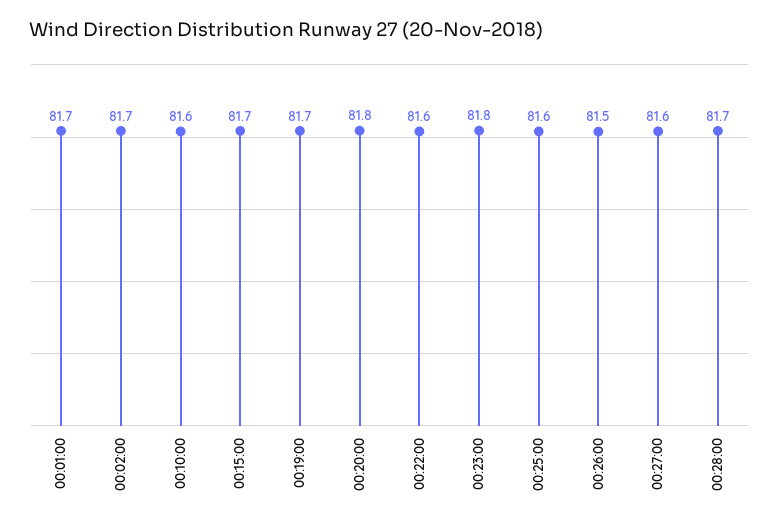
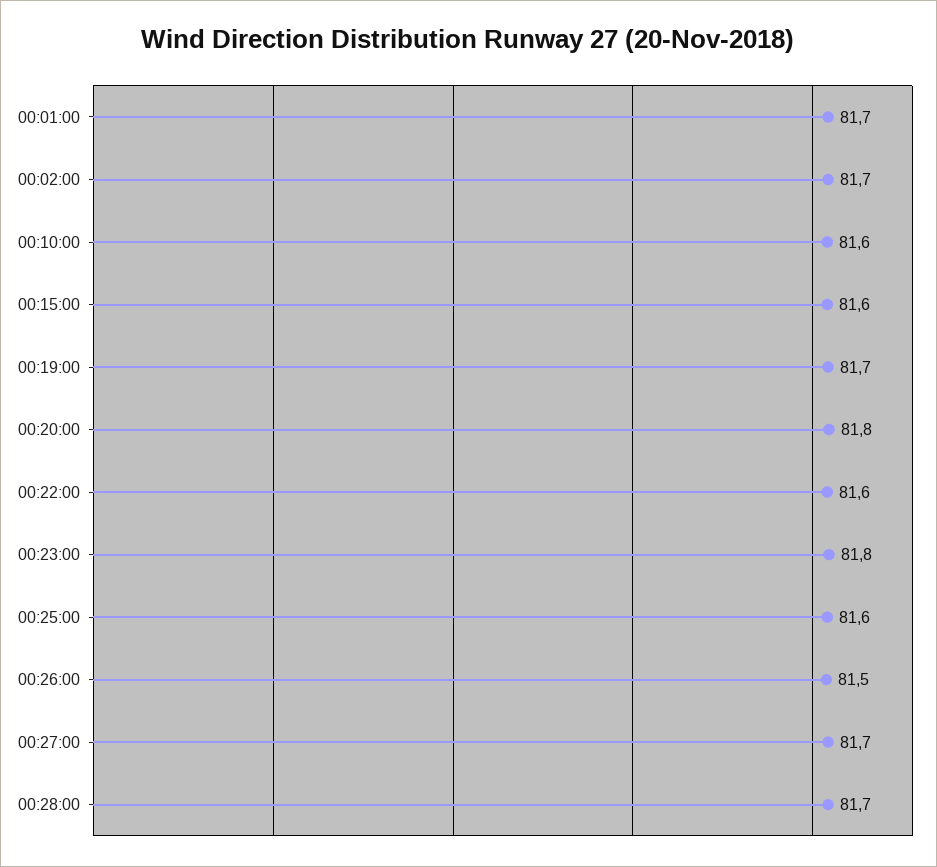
00:15:00: 81.7 -> 81.6
00:27:00: 81.6 -> 81.7

